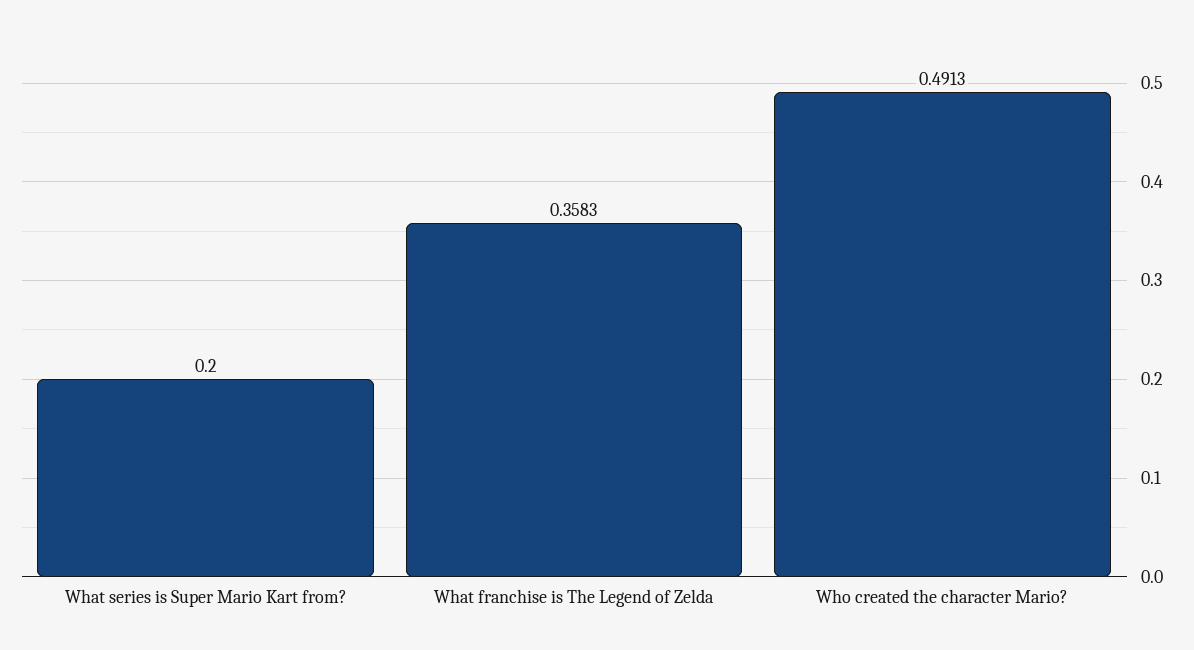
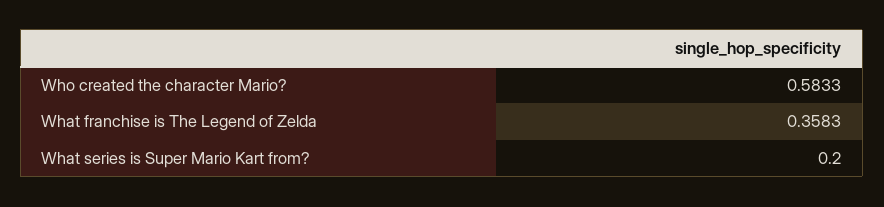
Who created the character Mario?: 0.4913 -> 0.5833

